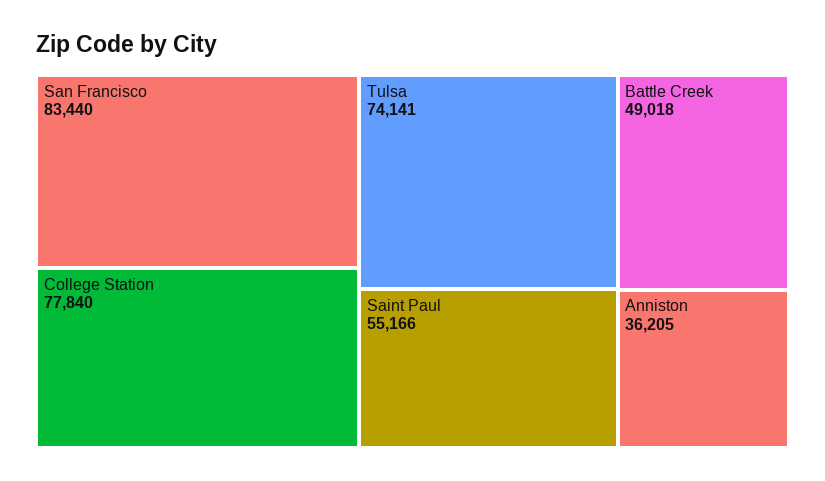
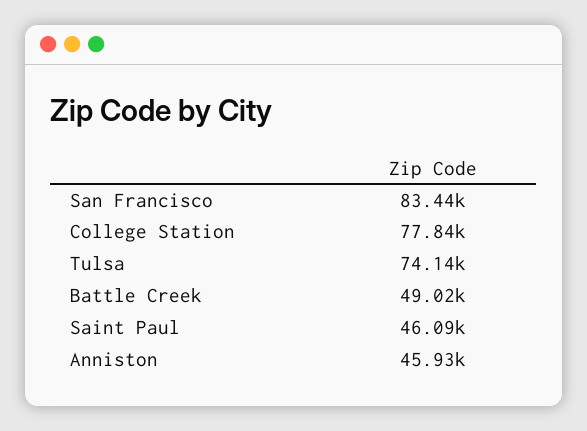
Saint Paul: 55166 -> 46090
Anniston: 36205 -> 45930

